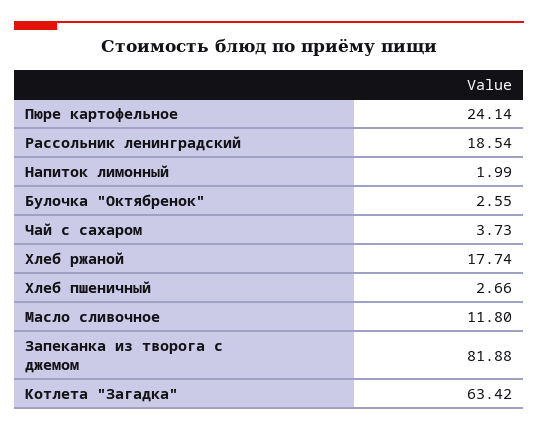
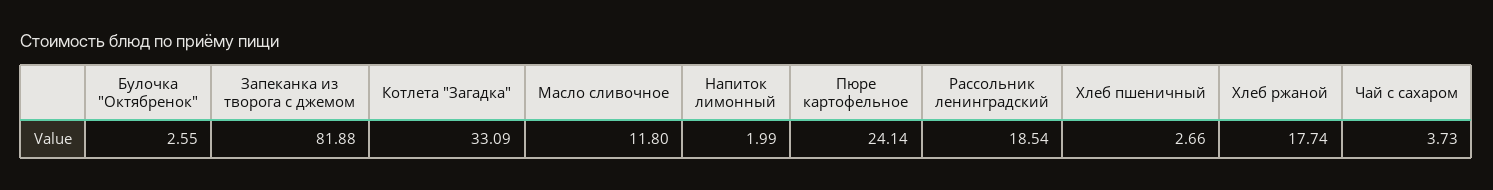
Котлета "Загадка": 63.42 -> 33.09

